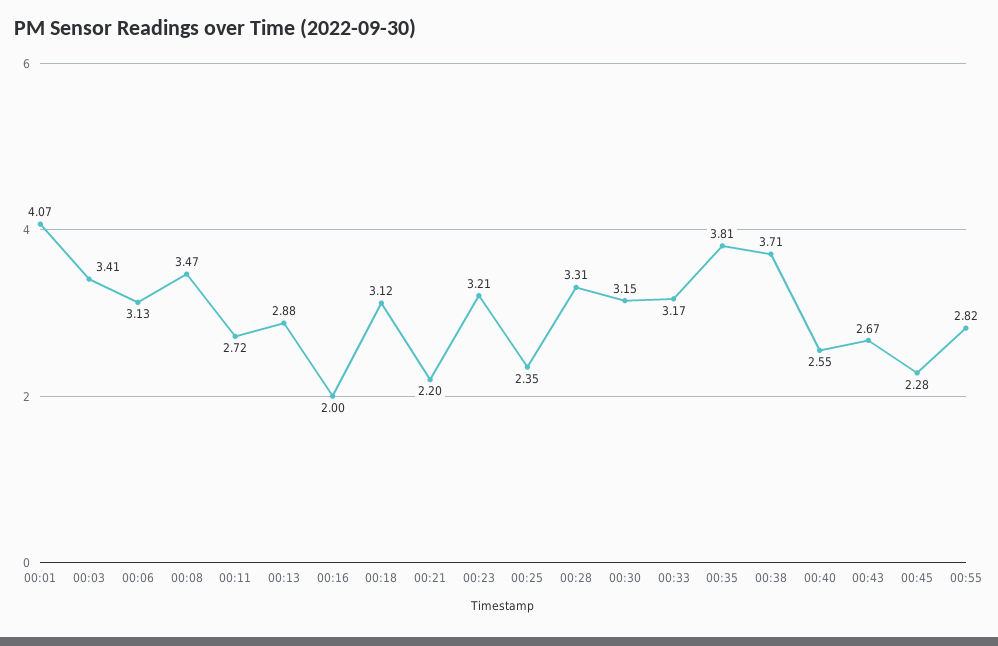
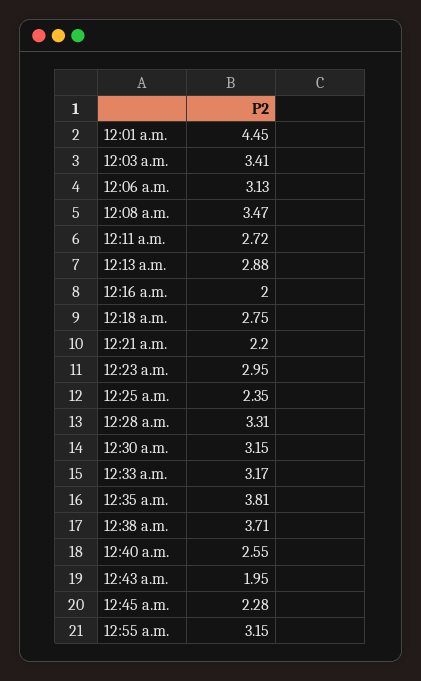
00:01: 4.07 -> 4.45
00:18: 3.12 -> 2.75
00:23: 3.21 -> 2.95
00:43: 2.67 -> 1.95
00:55: 2.82 -> 3.15

